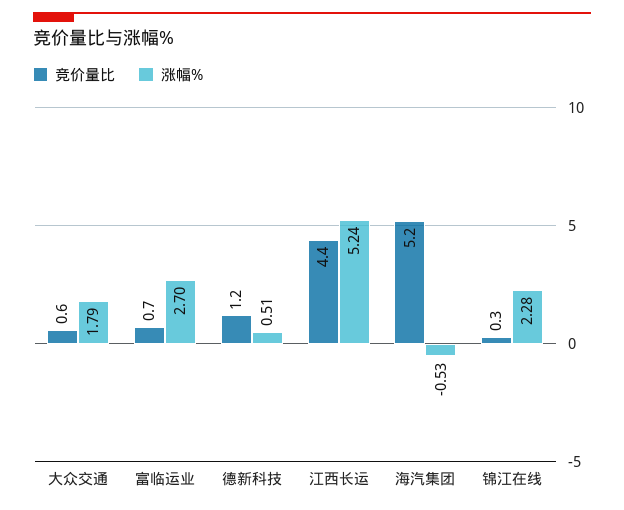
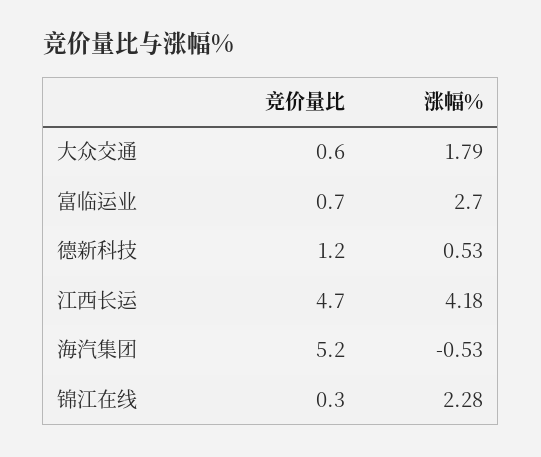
涨幅%, 德新科技: 0.51 -> 0.53
竞价量比, 江西长运: 4.4 -> 4.7
涨幅%, 江西长运: 5.24 -> 4.18

